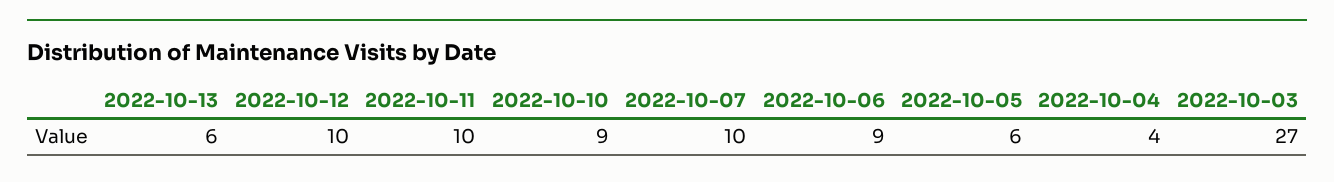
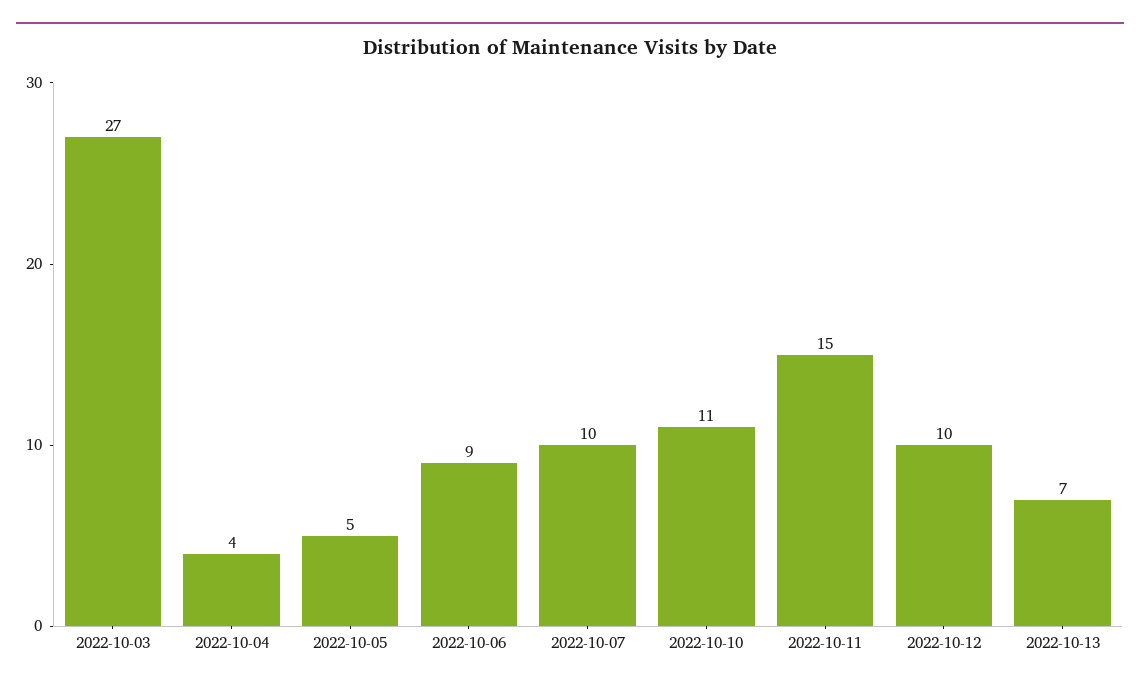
2022-10-13: 6 -> 7
2022-10-11: 10 -> 15
2022-10-10: 9 -> 11
2022-10-05: 6 -> 5

